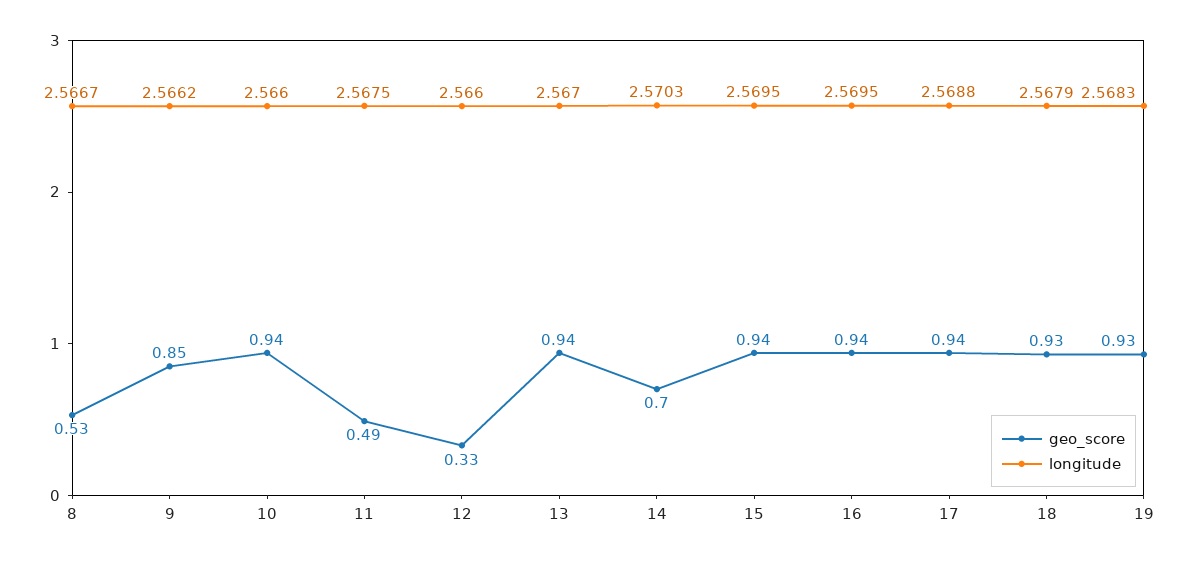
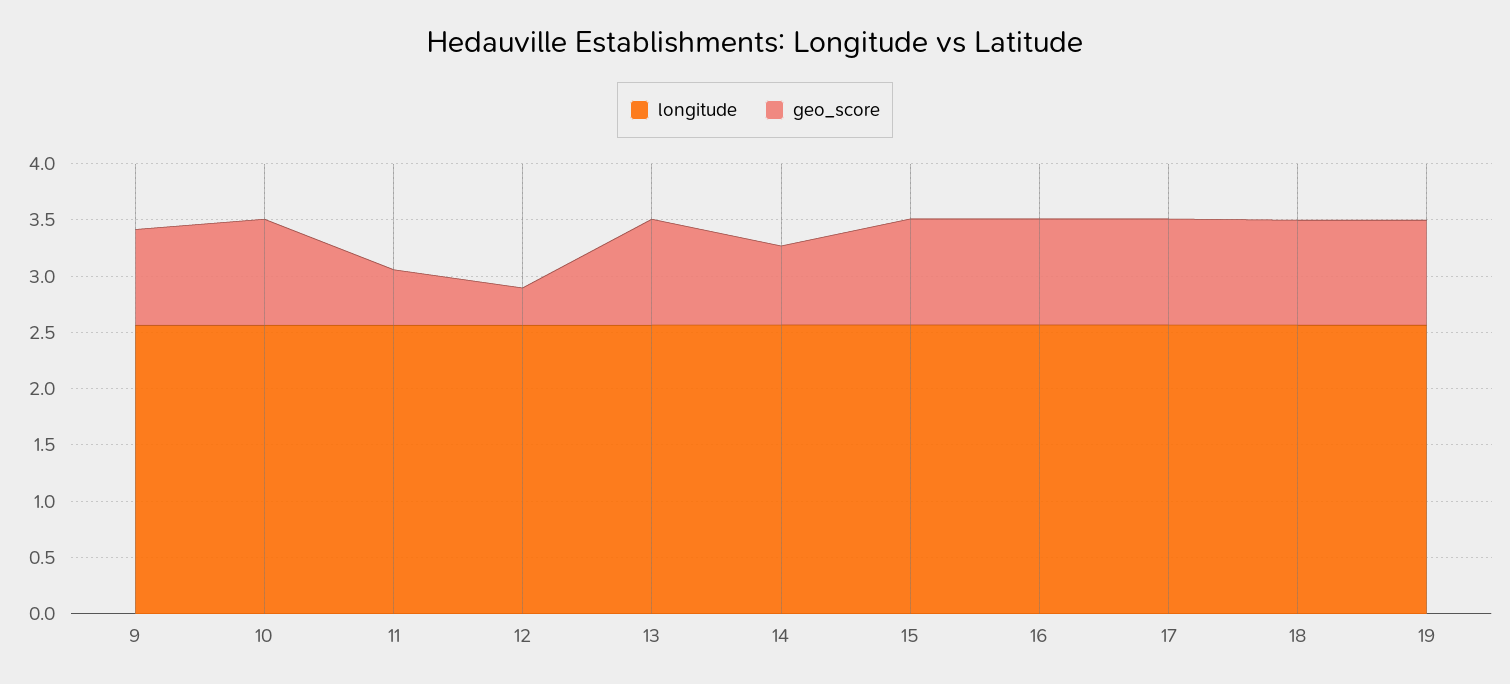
geo_score, 8: 0.53 -> none
longitude, 8: 2.5667 -> none

